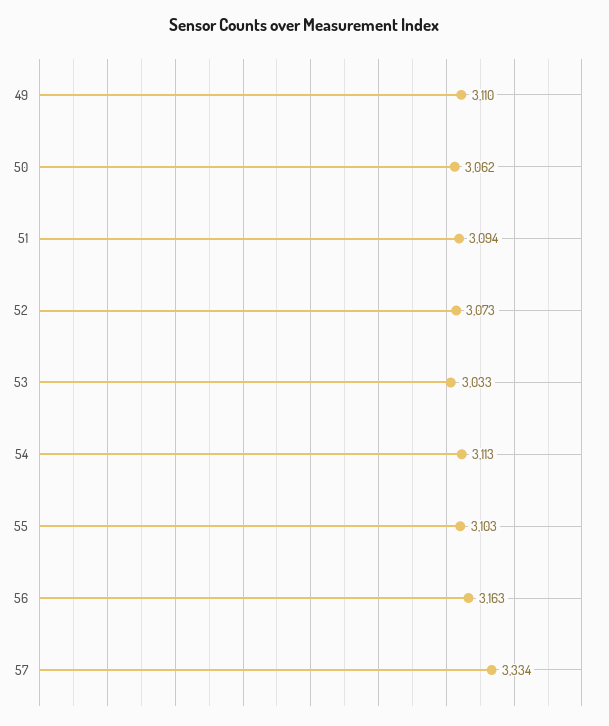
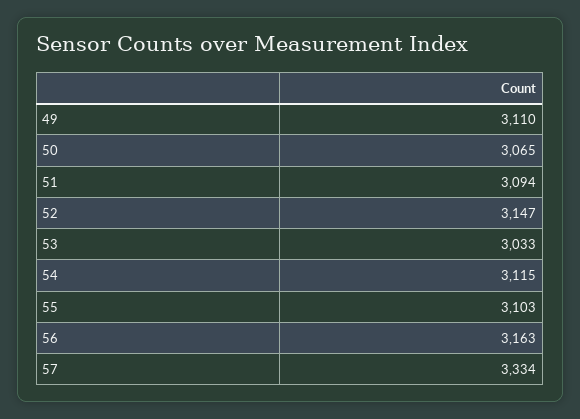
50: 3062 -> 3065
52: 3073 -> 3147
54: 3113 -> 3115

